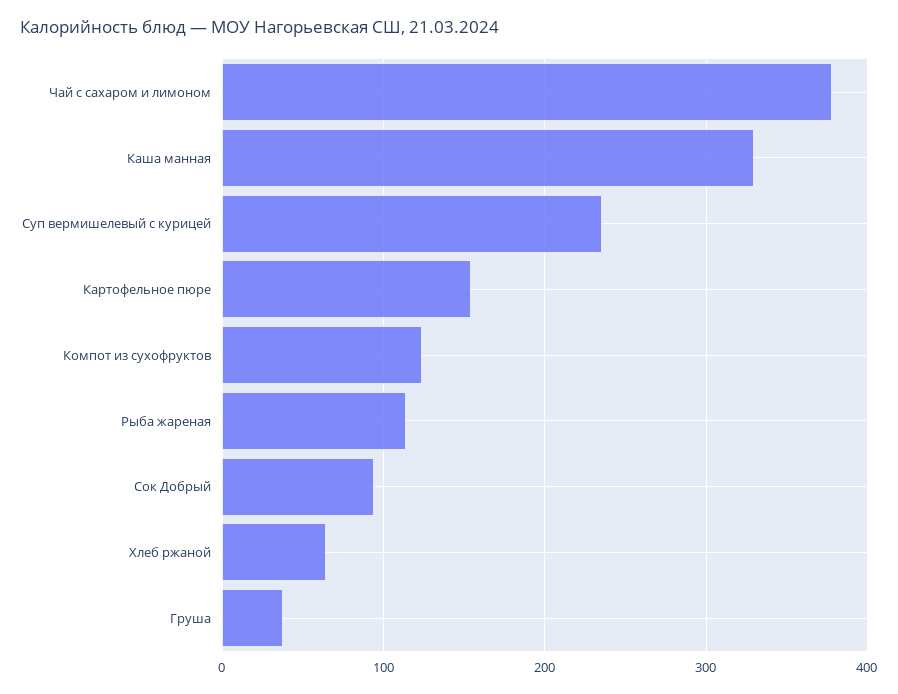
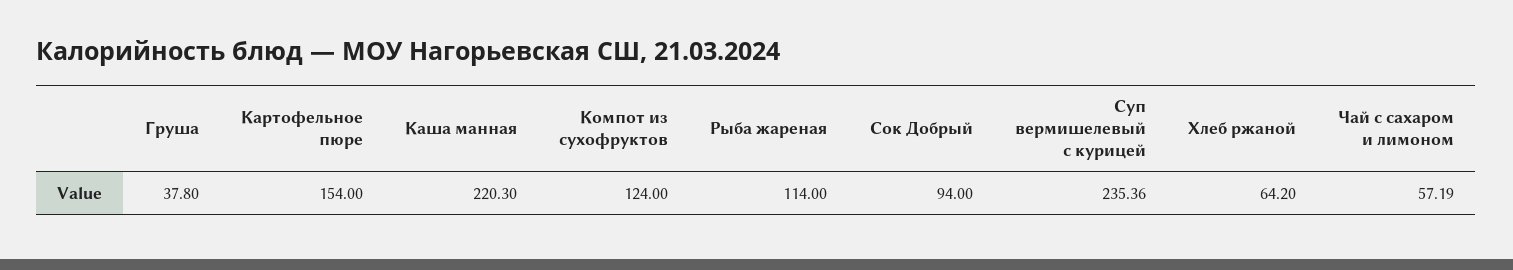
Чай с сахаром и лимоном: 380 -> 57.19
Каша манная: 330 -> 220.3

